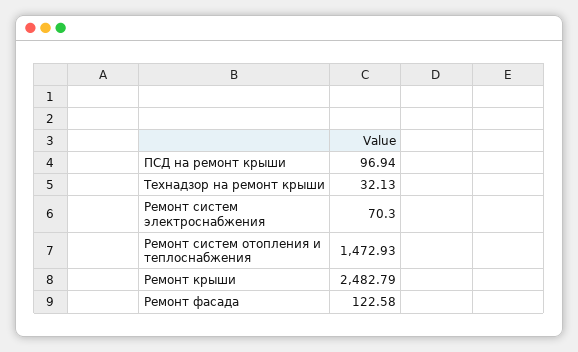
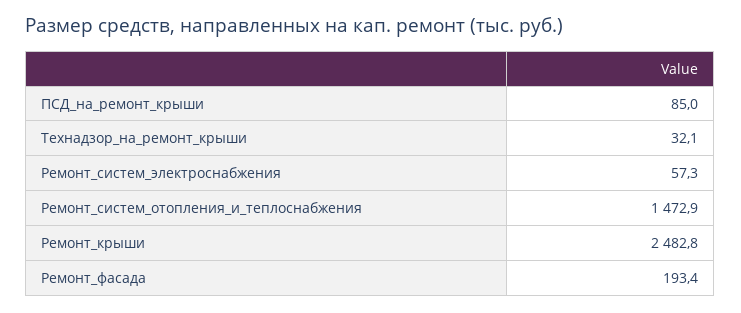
ПСД на ремонт крыши: 96.94 -> 85
Ремонт систем электроснабжения: 70.3 -> 57.3
Ремонт фасада: 122.58 -> 193.4

